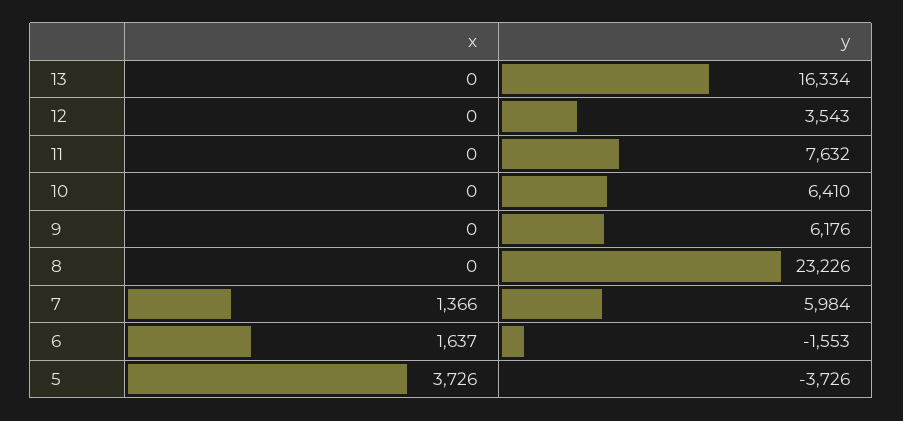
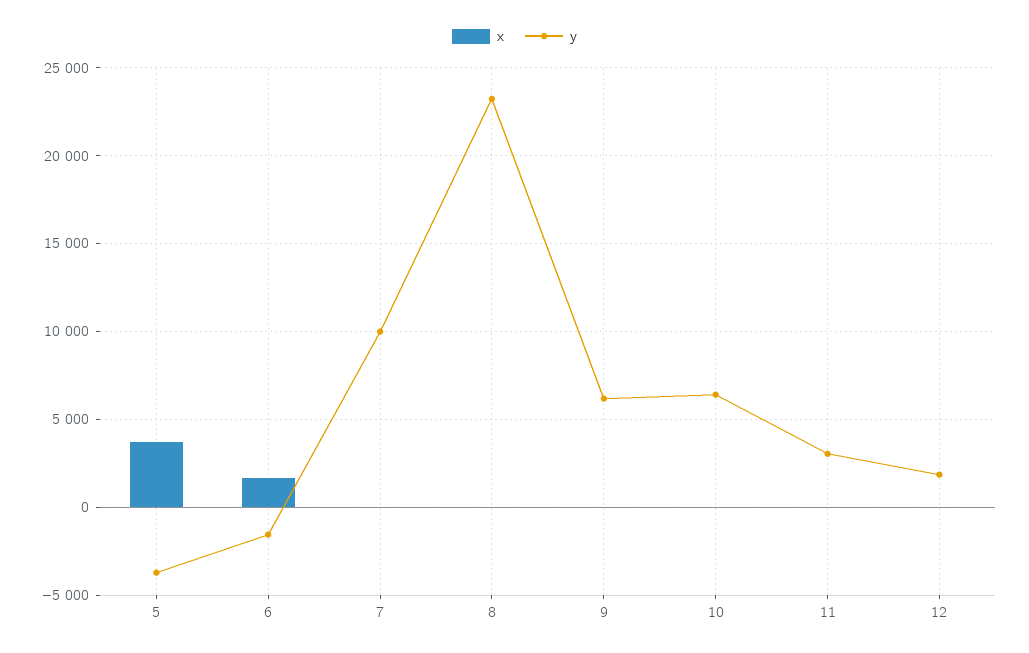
x, 13: 0 -> none
y, 13: 16334 -> none
y, 12: 3543 -> 2000
y, 11: 7632 -> 3000
x, 7: 1366 -> 0
y, 7: 5984 -> 10000

